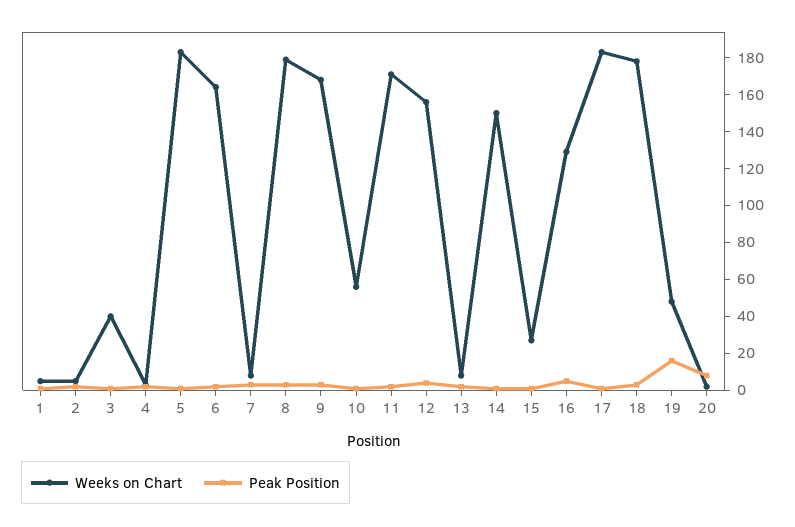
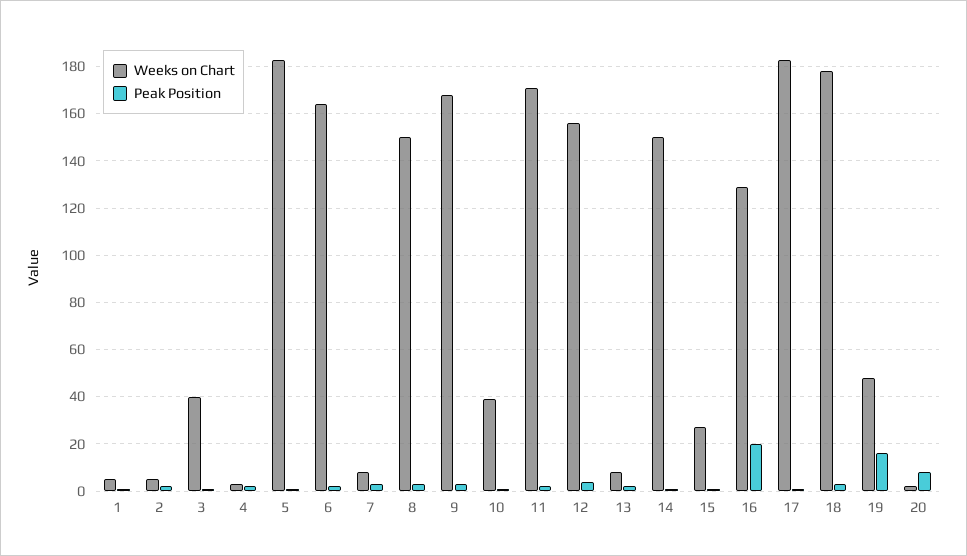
Weeks on Chart, 8: 180 -> 150
Weeks on Chart, 10: 55 -> 40
Peak Position, 16: 5 -> 20

